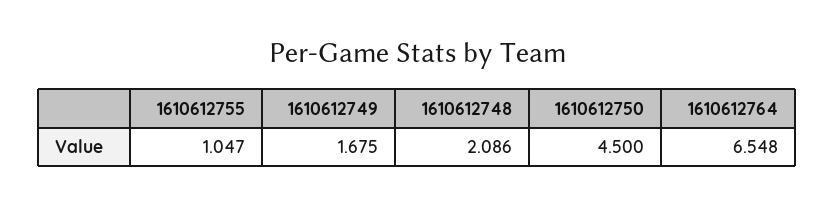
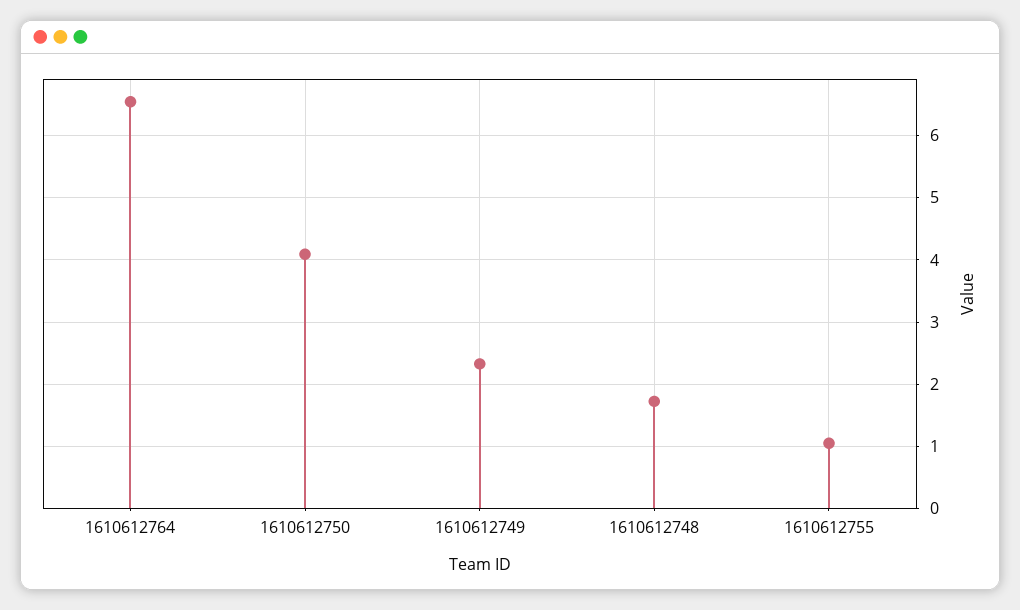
1610612749: 1.675 -> 2.3
1610612748: 2.086 -> 1.7
1610612750: 4.5 -> 4.1

